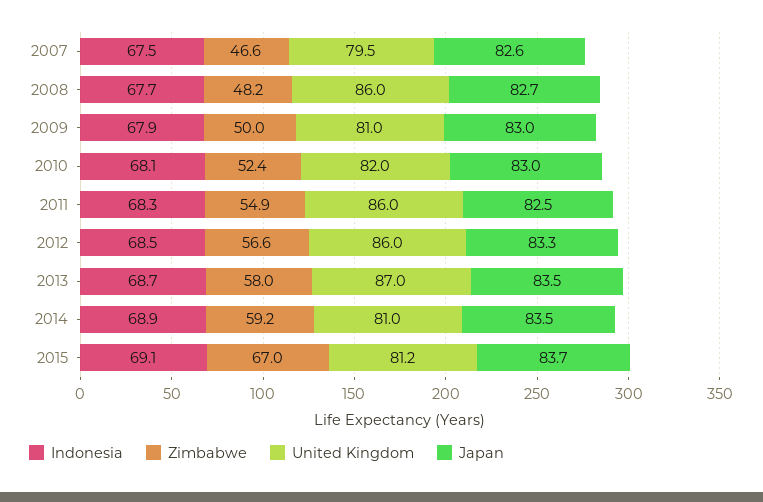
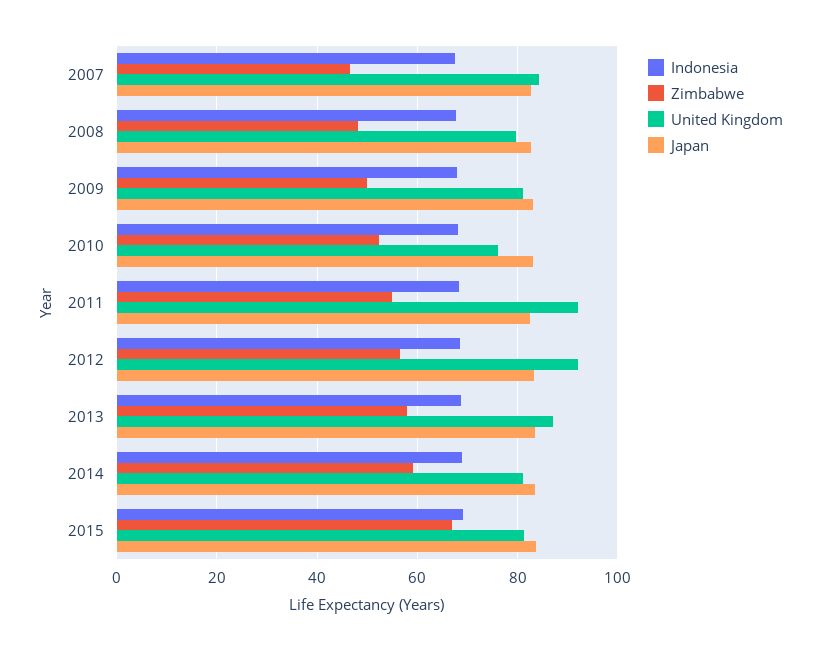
United Kingdom, 2007: 79.5 -> 84
United Kingdom, 2008: 86 -> 80
United Kingdom, 2010: 82 -> 76
United Kingdom, 2011: 86 -> 92
United Kingdom, 2012: 86 -> 92

